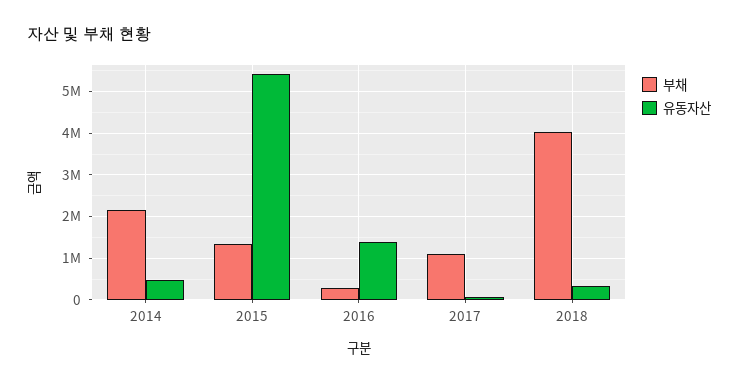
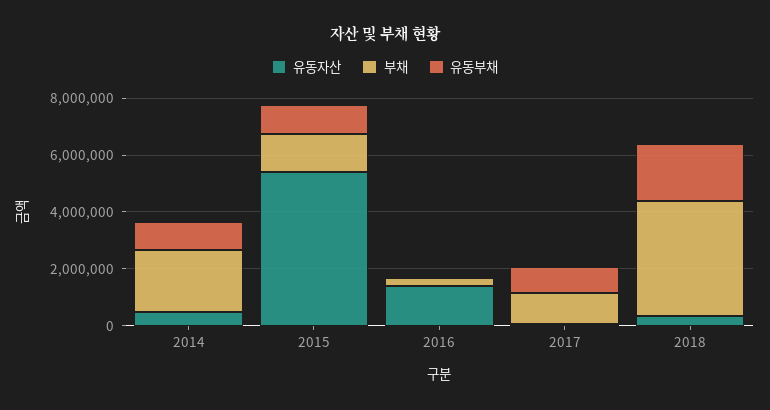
유동부채, 2014: none -> 1000000
유동부채, 2015: none -> 1000000
유동부채, 2016: none -> 0
유동부채, 2017: none -> 1000000
유동부채, 2018: none -> 2000000

